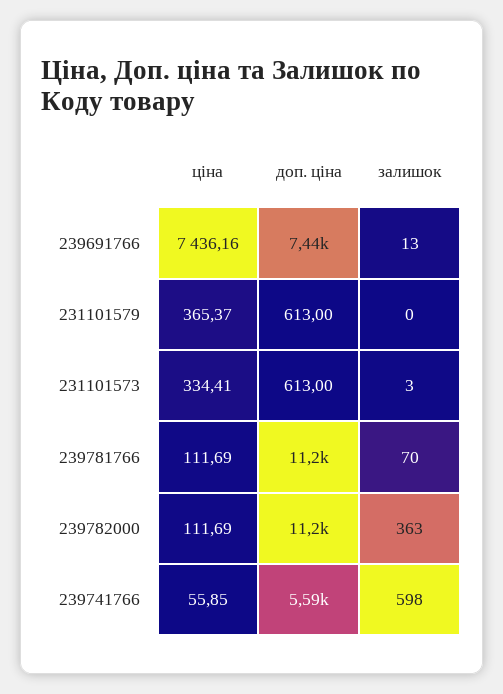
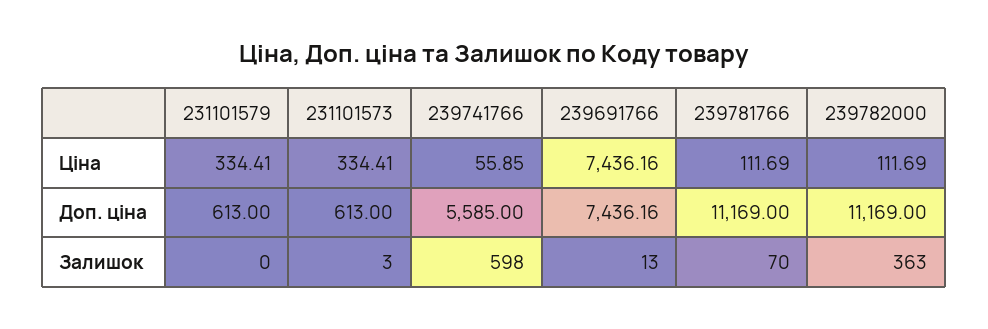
ціна, 231101579: 365.37 -> 334.41

